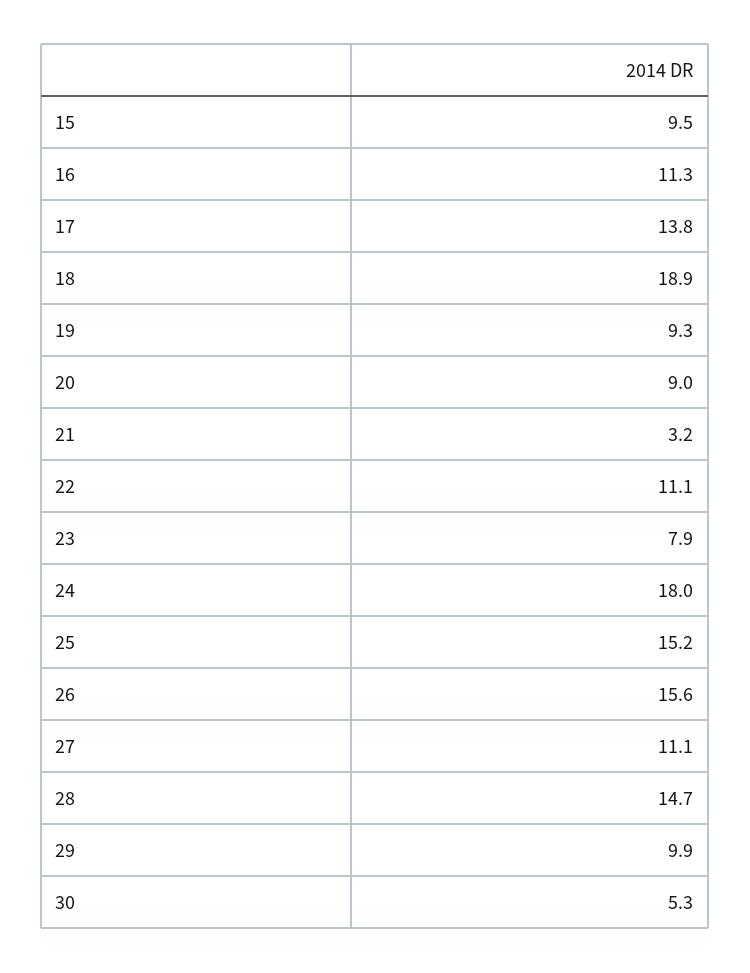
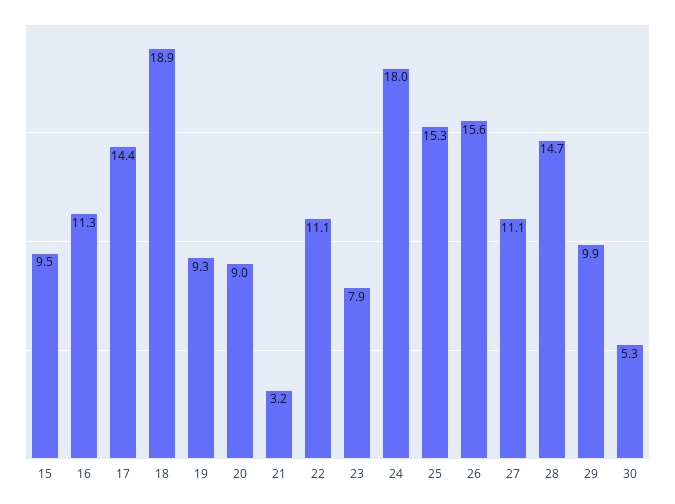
17: 13.8 -> 14.4
25: 15.2 -> 15.3

